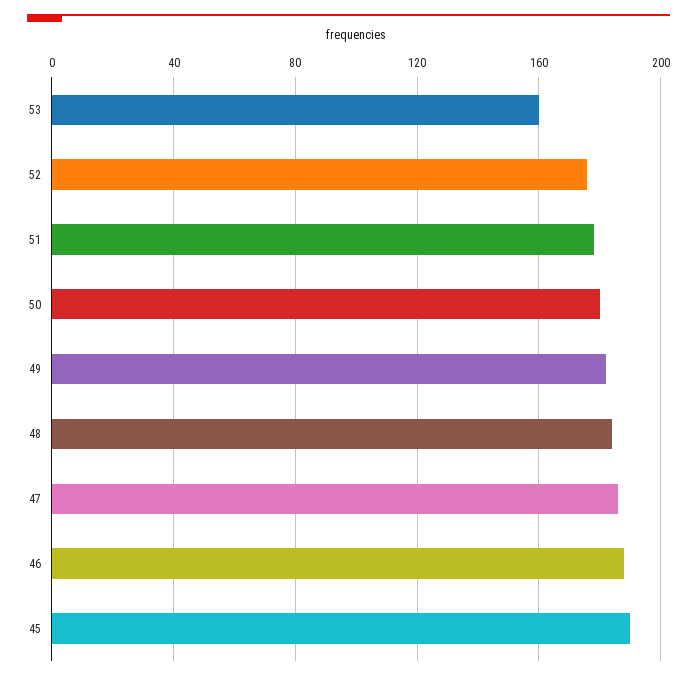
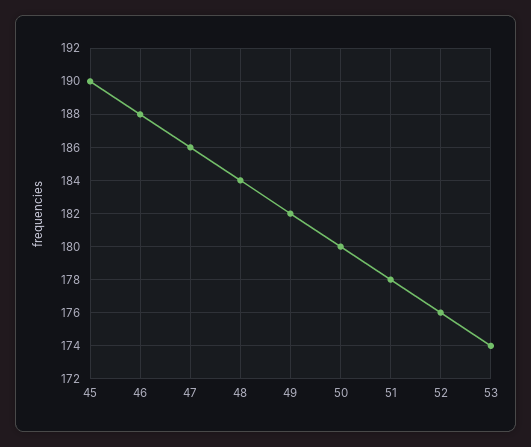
53: 160 -> 174

